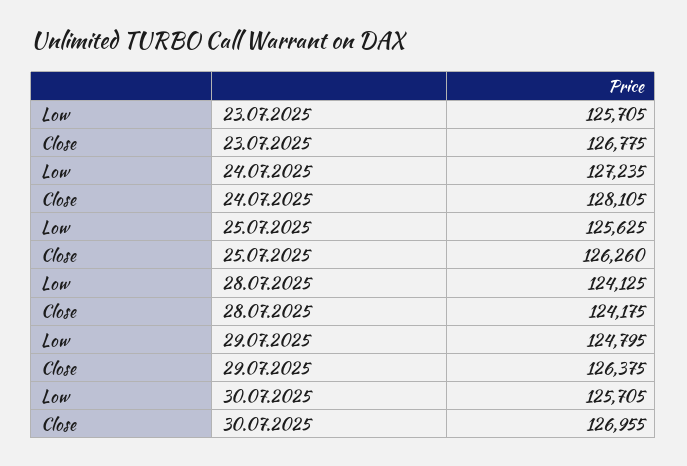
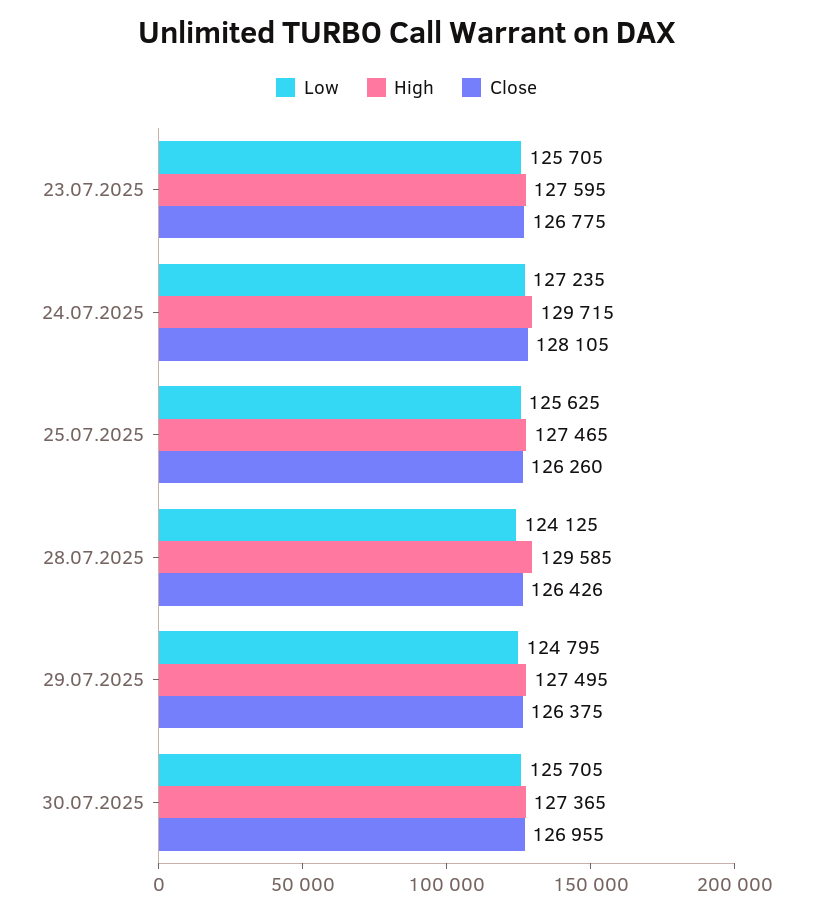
Close, 28.07.2025: 124175 -> 126426
High, 23.07.2025: none -> 127595
High, 24.07.2025: none -> 129715
High, 25.07.2025: none -> 127465
High, 28.07.2025: none -> 129585
High, 29.07.2025: none -> 127495
High, 30.07.2025: none -> 127365

